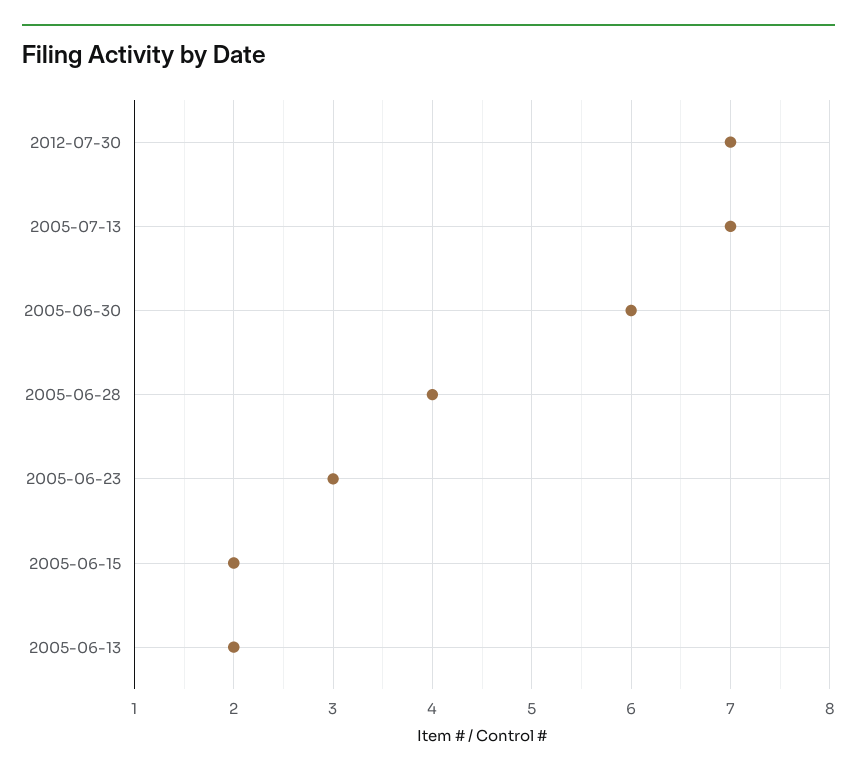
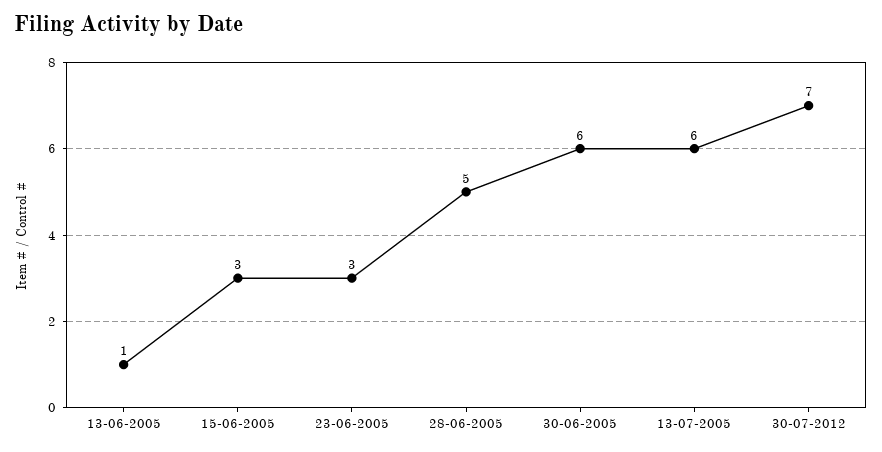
2005-07-13: 7 -> 6
2005-06-28: 4 -> 5
2005-06-15: 2 -> 3
2005-06-13: 2 -> 1

